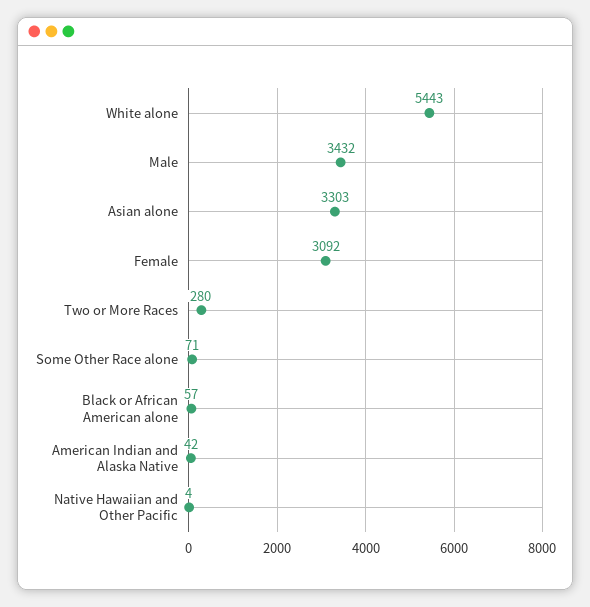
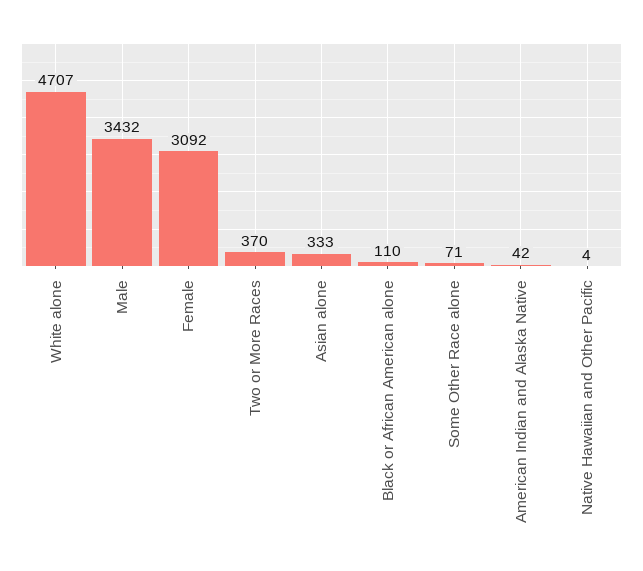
White alone: 5443 -> 4707
Asian alone: 3303 -> 333
Two or More Races: 280 -> 370
Black or African American alone: 57 -> 110

